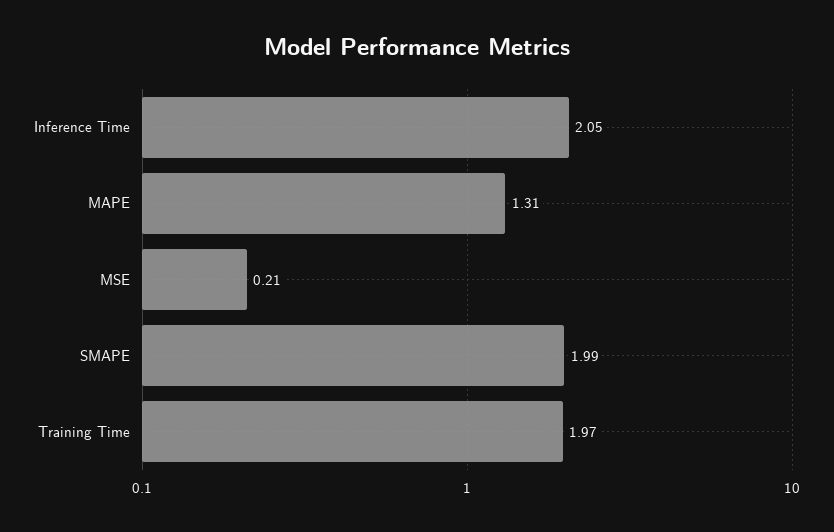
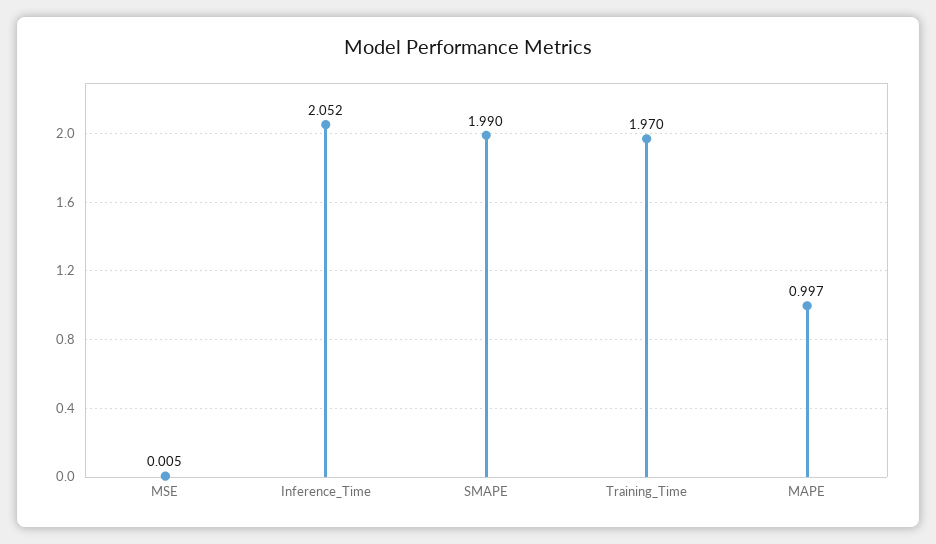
MAPE: 1.31 -> 0.997
MSE: 0.21 -> 0.005

